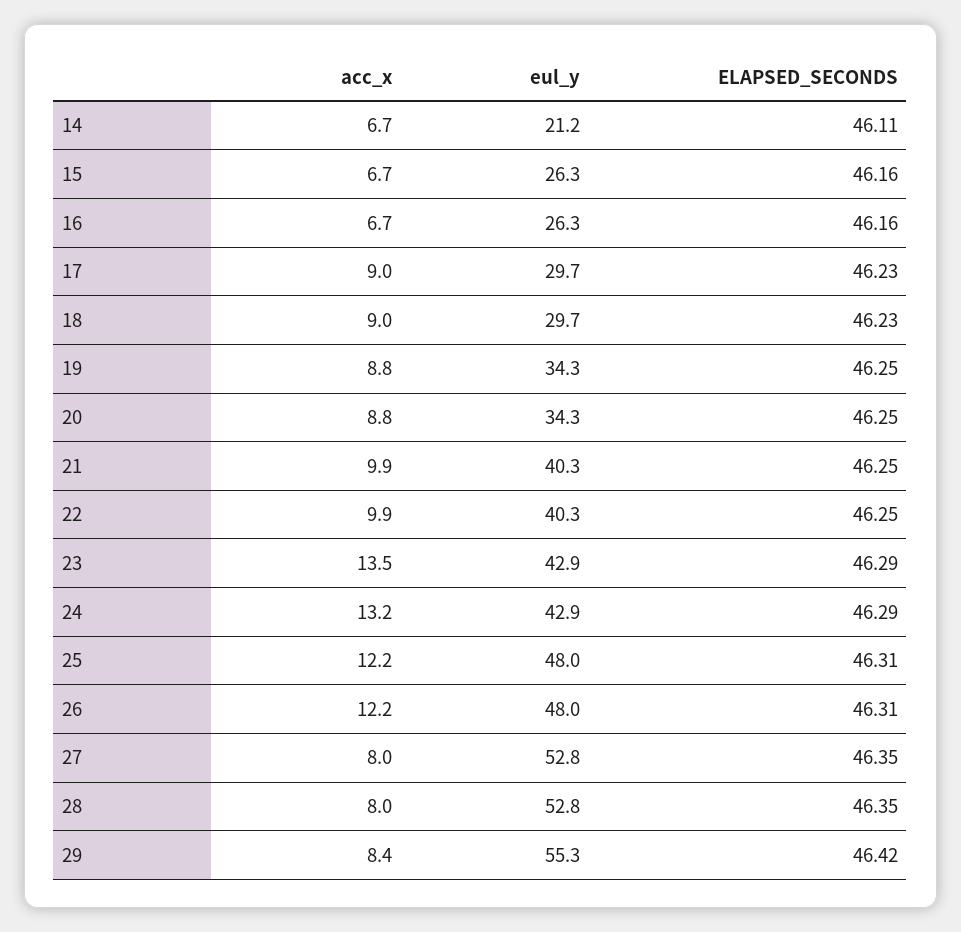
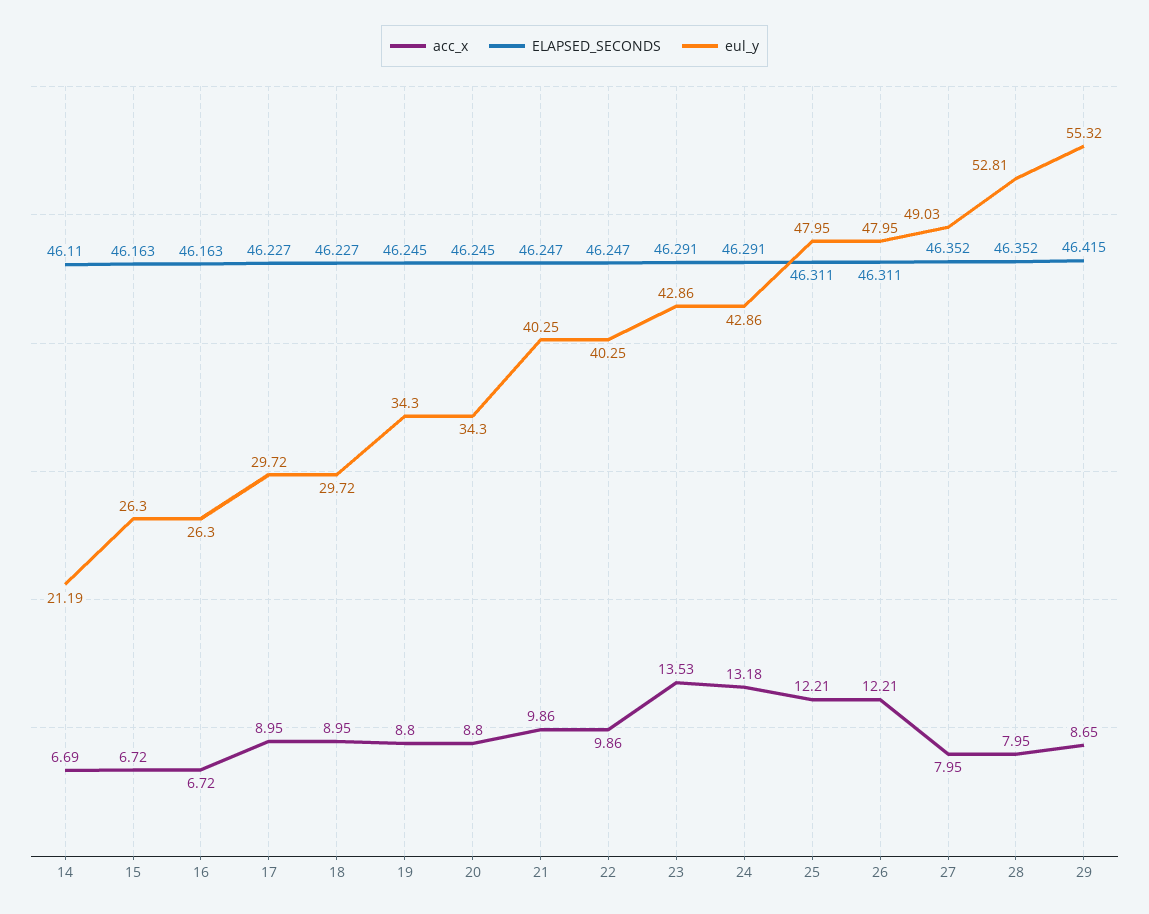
eul_y, 27: 52.8 -> 49.03
acc_x, 29: 8.4 -> 8.65

